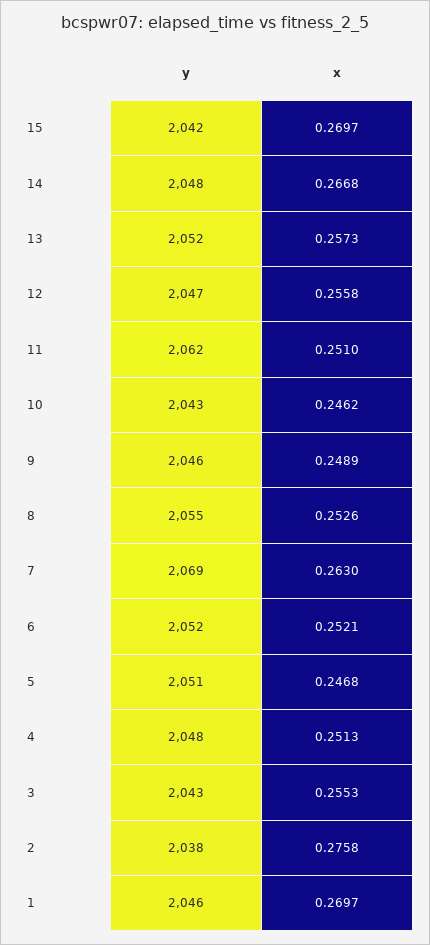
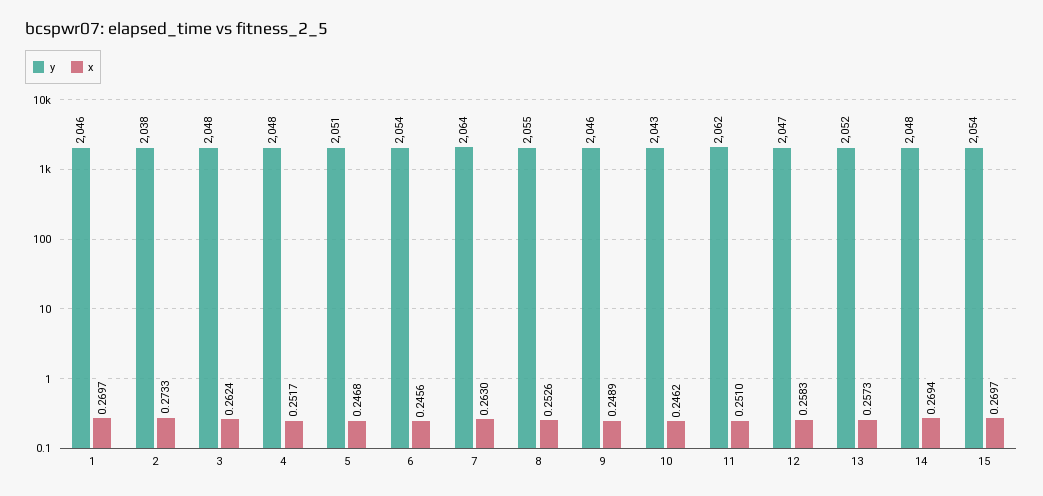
y, 15: 2042 -> 2054
x, 14: 0.2668 -> 0.2694
x, 12: 0.2558 -> 0.2583
y, 7: 2069 -> 2064
y, 6: 2052 -> 2054
x, 6: 0.2521 -> 0.2456
x, 4: 0.2513 -> 0.2517
y, 3: 2043 -> 2048
x, 3: 0.2553 -> 0.2624
x, 2: 0.2758 -> 0.2733

